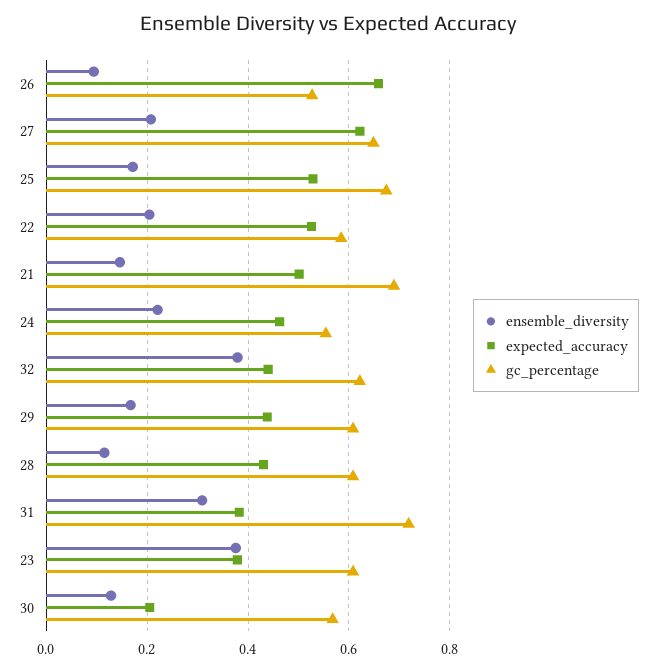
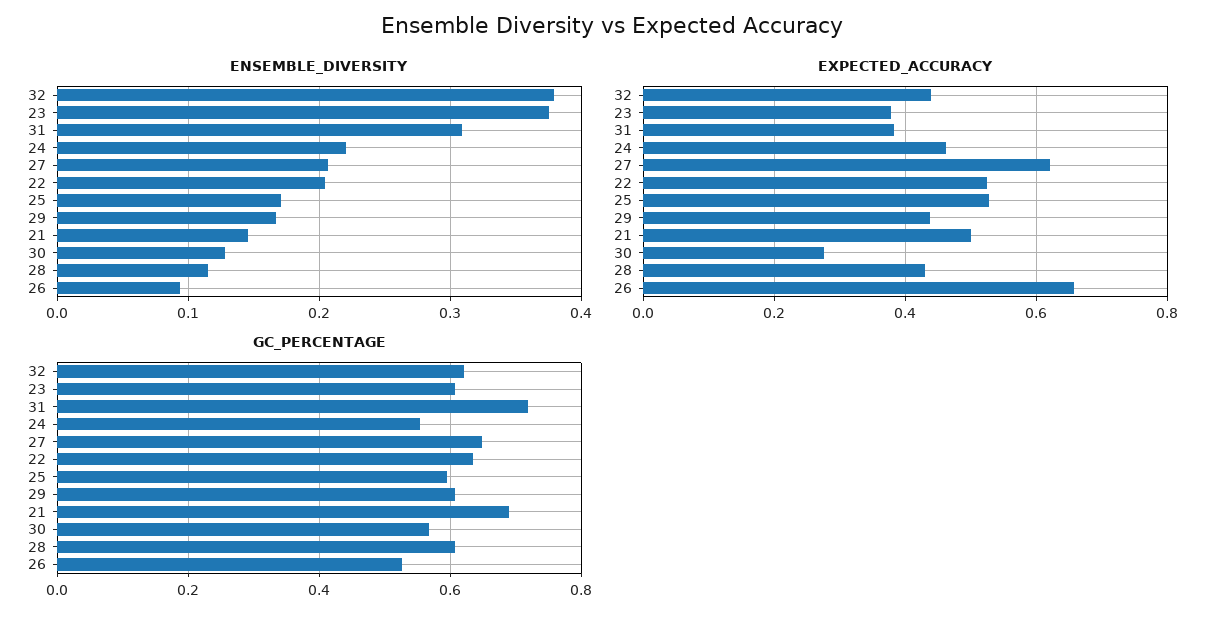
gc_percentage, 25: 0.68 -> 0.6
gc_percentage, 22: 0.58 -> 0.64
expected_accuracy, 30: 0.2 -> 0.28

